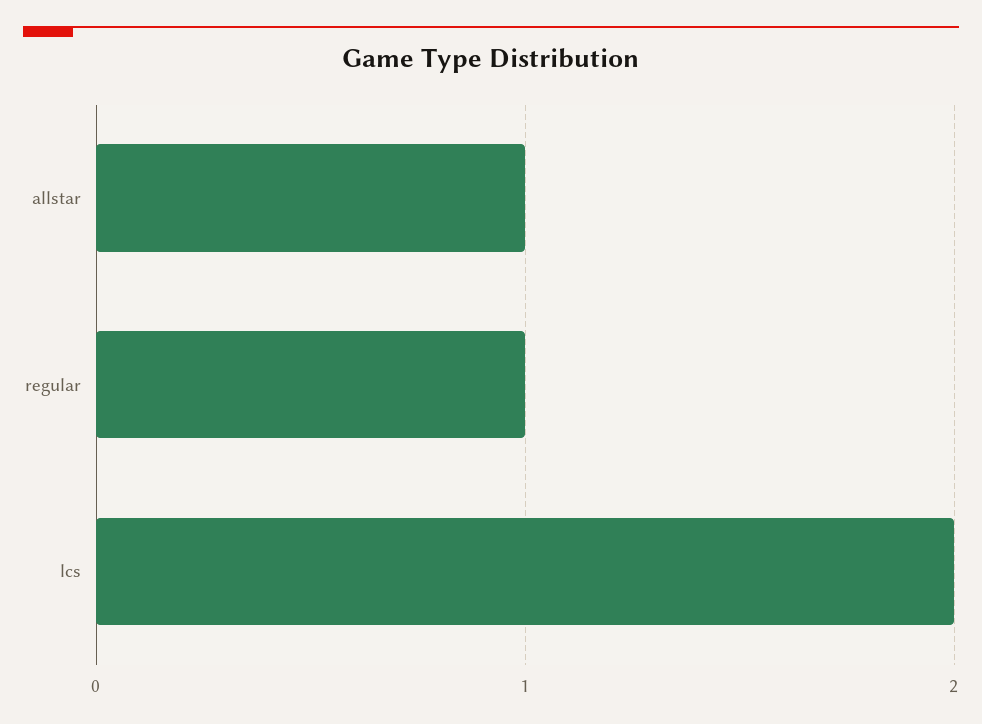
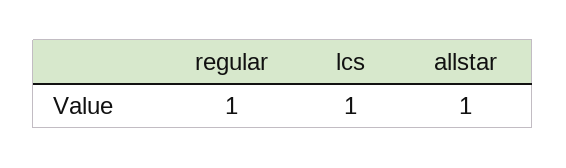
lcs: 2 -> 1

